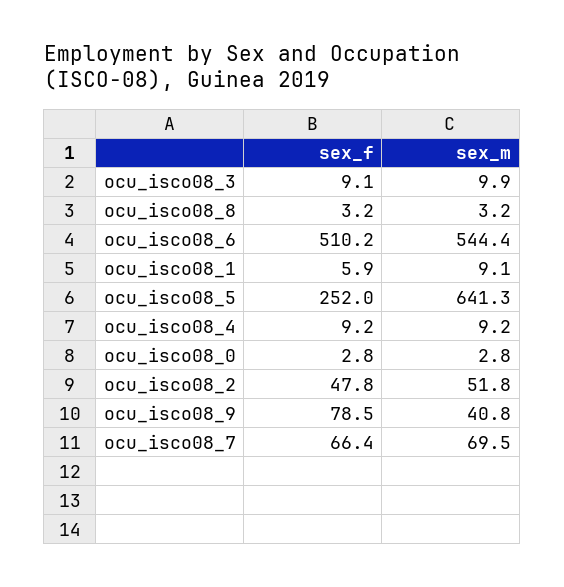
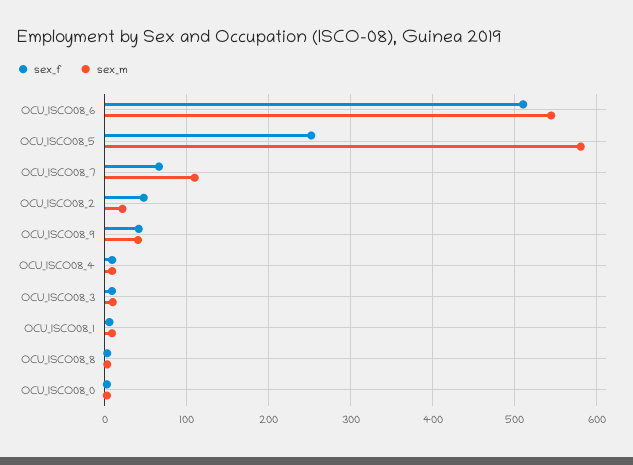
sex_m, ocu_isco08_5: 641.3 -> 580
sex_m, ocu_isco08_2: 51.8 -> 20
sex_f, ocu_isco08_9: 78.5 -> 40
sex_m, ocu_isco08_7: 69.5 -> 110

